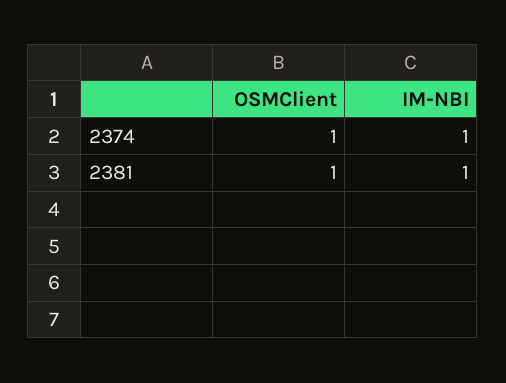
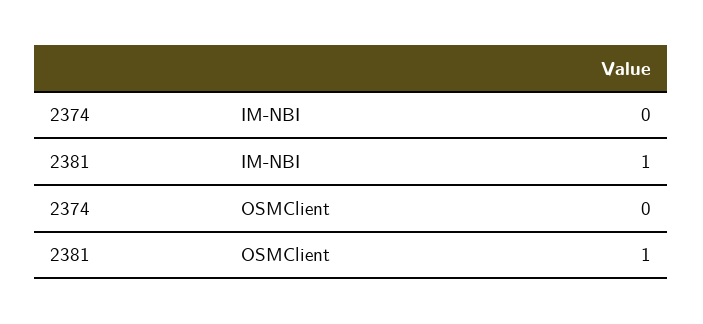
OSMClient, 2374: 1 -> 0
IM-NBI, 2374: 1 -> 0

